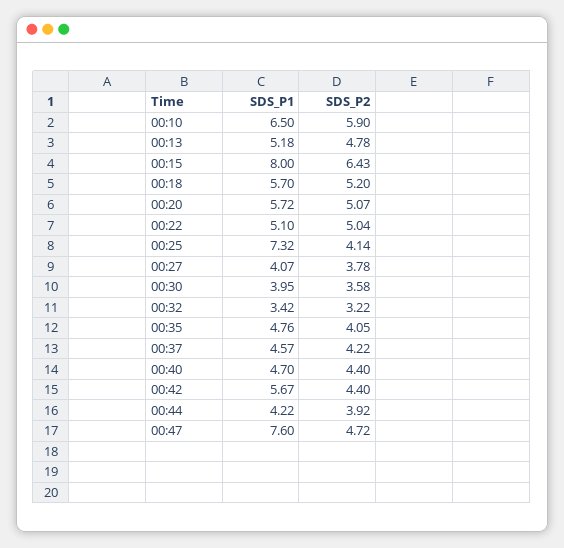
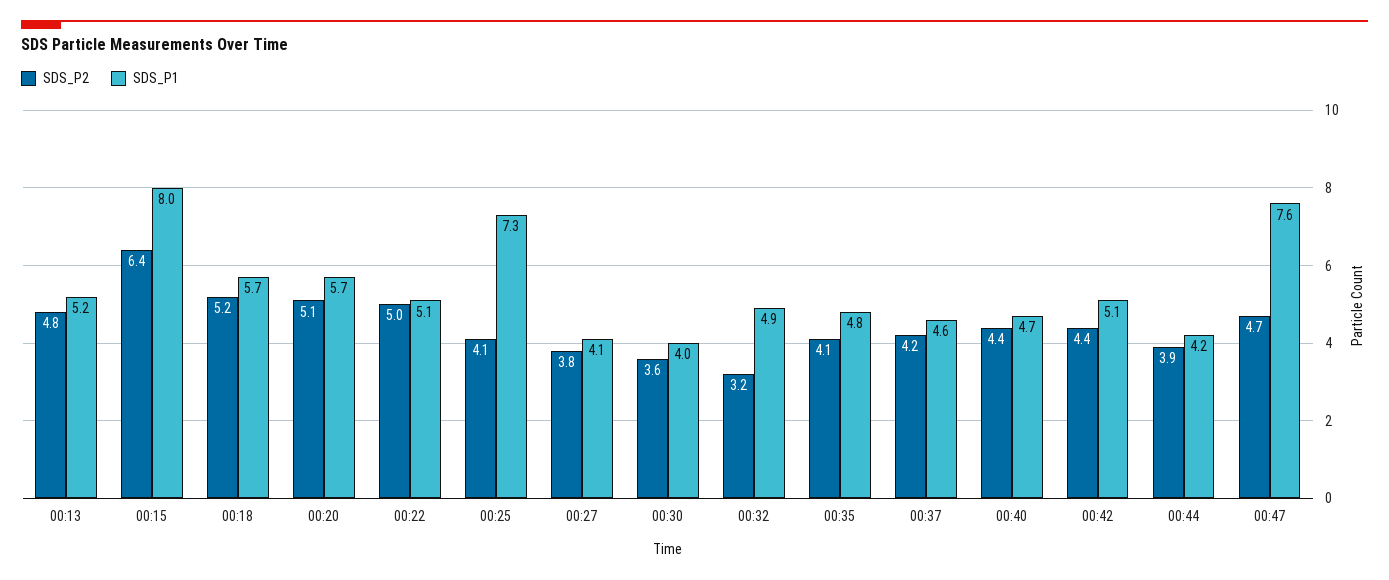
SDS_P1, 00:10: 6.5 -> none
SDS_P2, 00:10: 5.9 -> none
SDS_P1, 00:32: 3.42 -> 4.9
SDS_P1, 00:42: 5.67 -> 5.1

